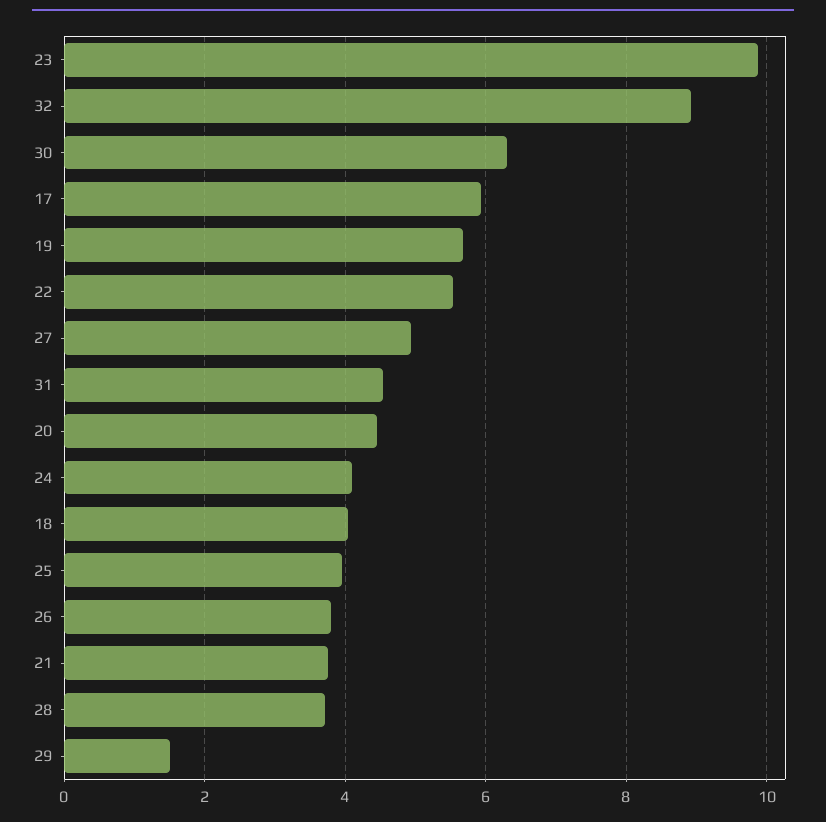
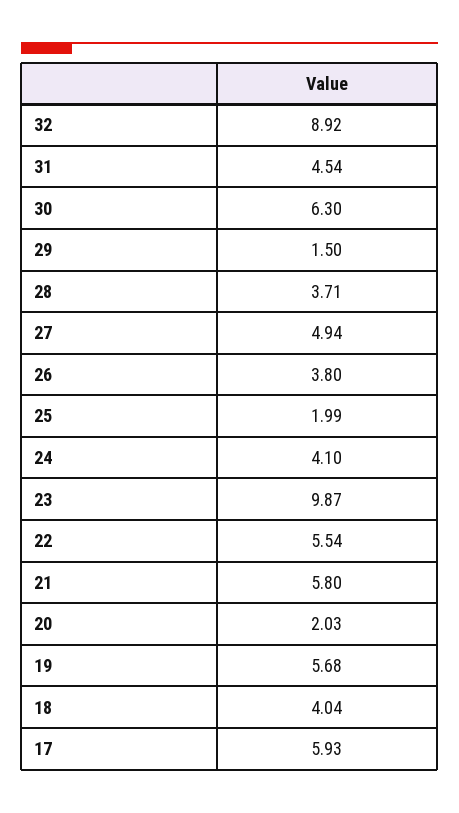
20: 4.4 -> 2.03
25: 4 -> 1.99
21: 3.8 -> 5.8

